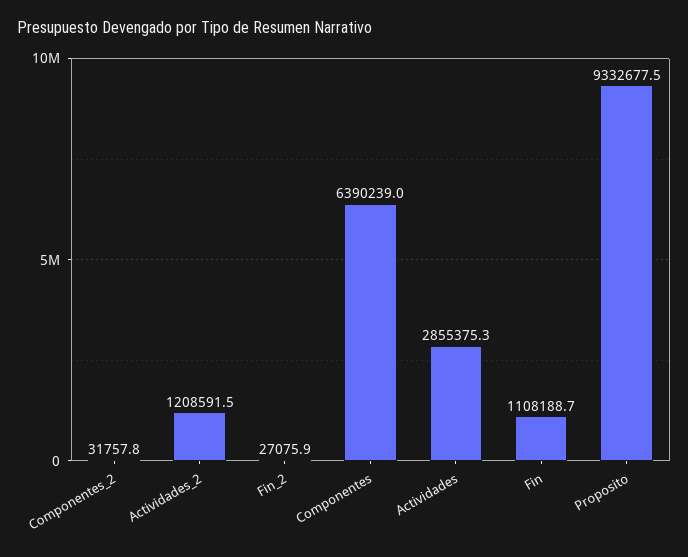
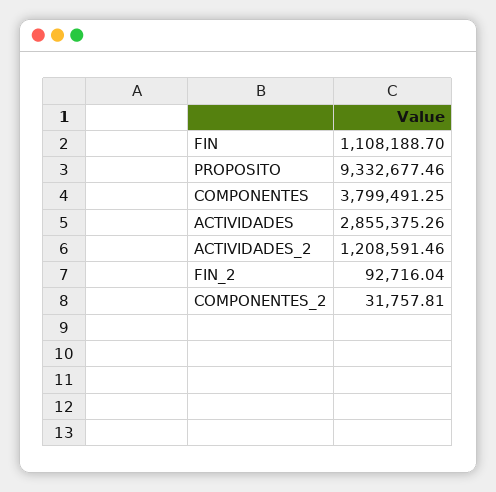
Fin_2: 27075.9 -> 92716.04
Componentes: 6390239 -> 3799491.25

